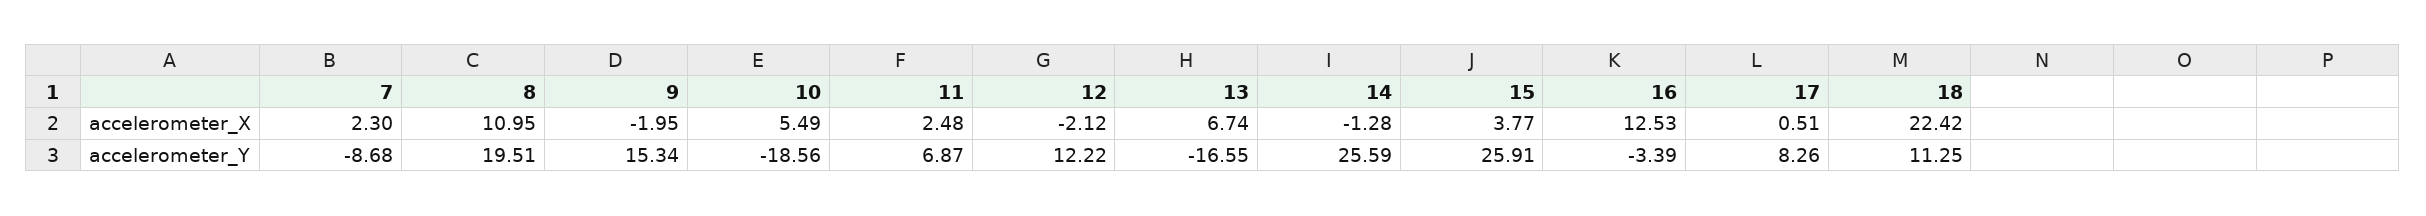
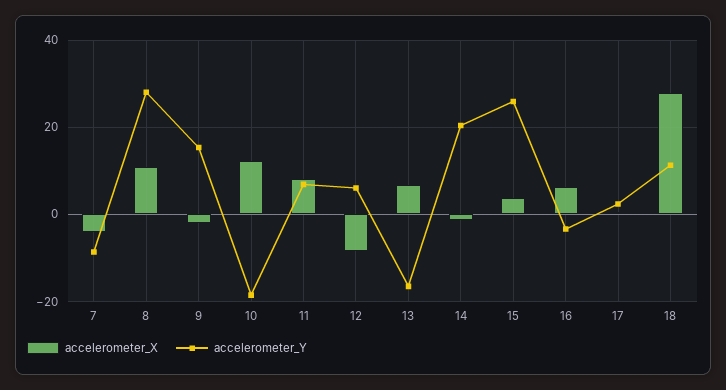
accelerometer_X, 7: 2.3 -> -4
accelerometer_X, 10: 5.49 -> 12
accelerometer_X, 11: 2.48 -> 8
accelerometer_X, 12: -2.12 -> -8
accelerometer_X, 16: 12.53 -> 6
accelerometer_X, 18: 22.42 -> 28
accelerometer_Y, 8: 19.51 -> 28
accelerometer_Y, 12: 12.22 -> 6
accelerometer_Y, 14: 25.59 -> 20
accelerometer_Y, 17: 8.26 -> 2

